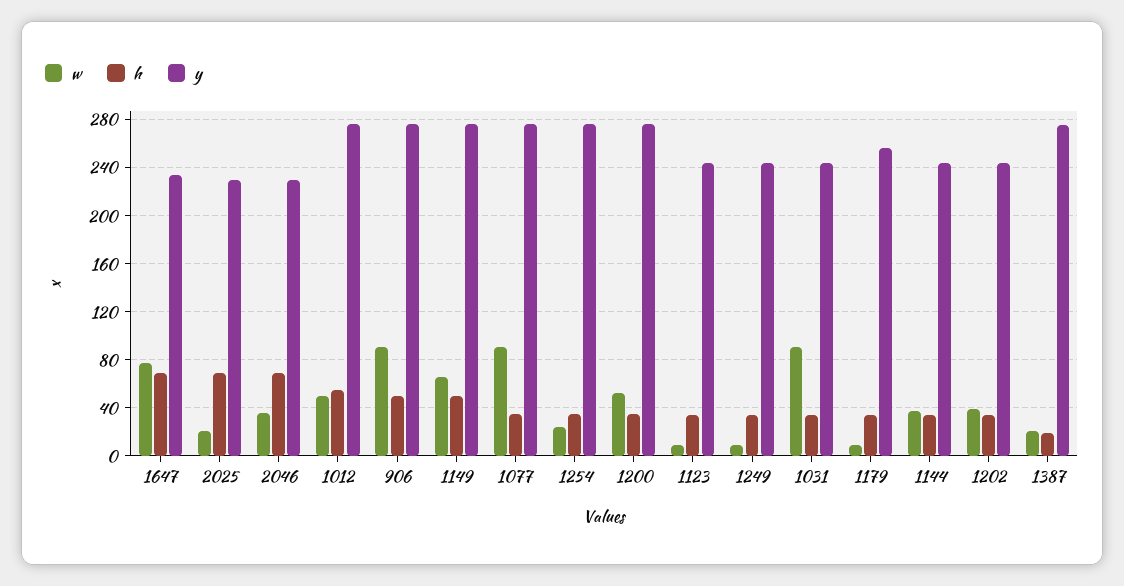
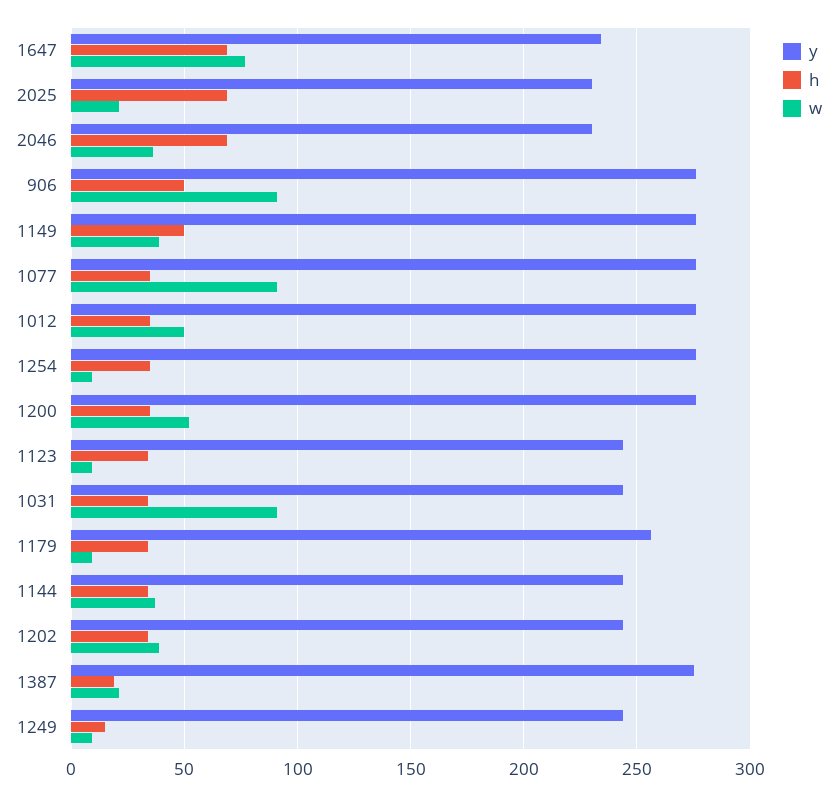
h, 1012: 55 -> 35
w, 1149: 65 -> 40
w, 1254: 25 -> 10
h, 1249: 35 -> 15

